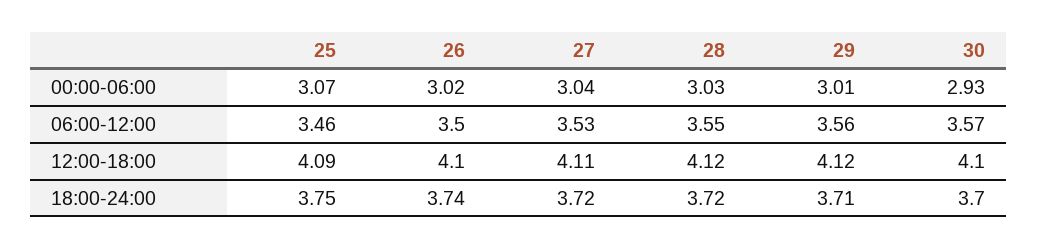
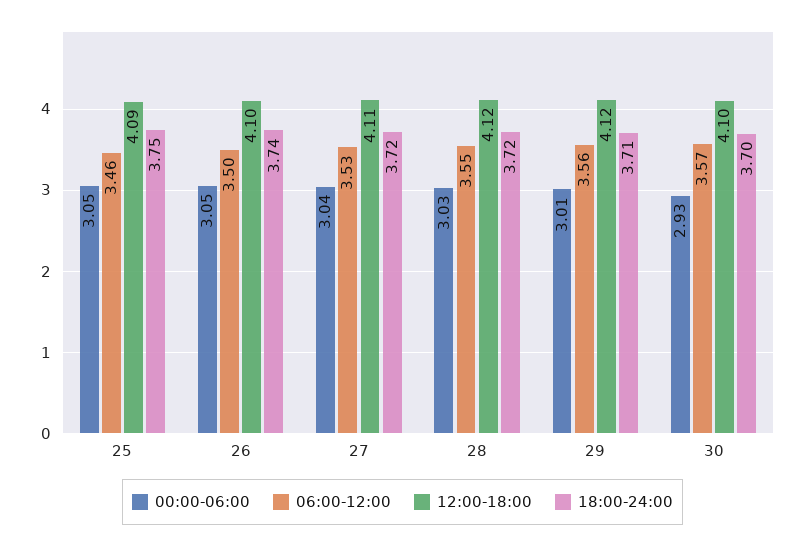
00:00-06:00, 25: 3.07 -> 3.05
00:00-06:00, 26: 3.02 -> 3.05

